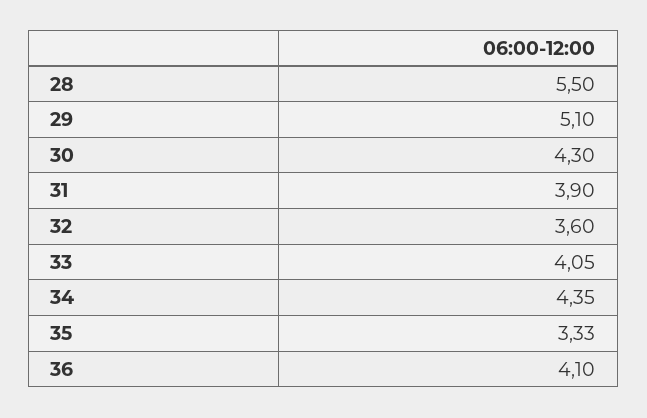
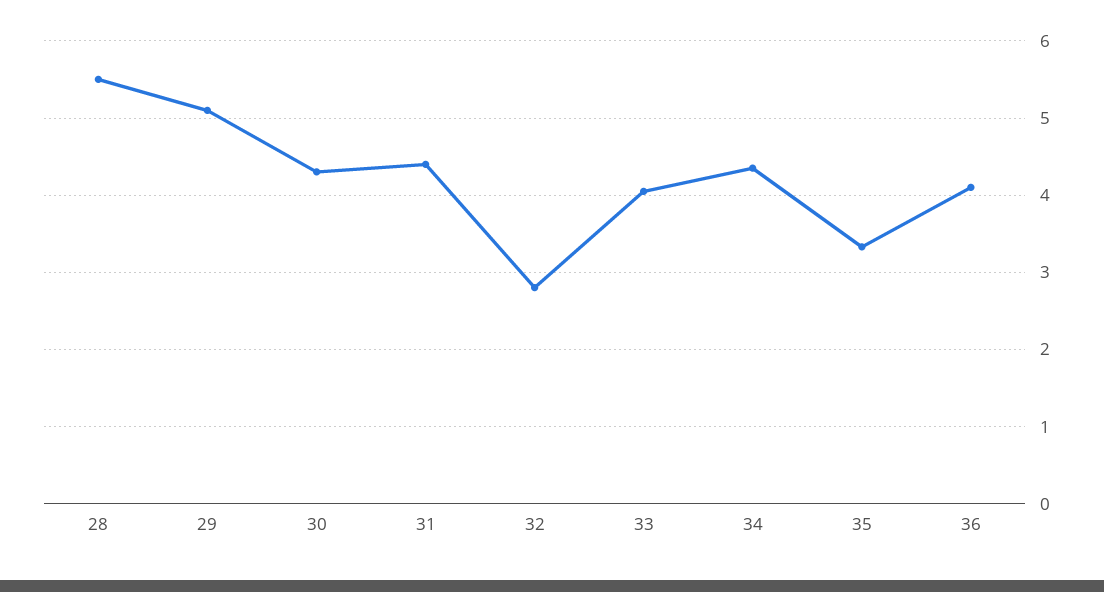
31: 3.9 -> 4.4
32: 3.6 -> 2.8

